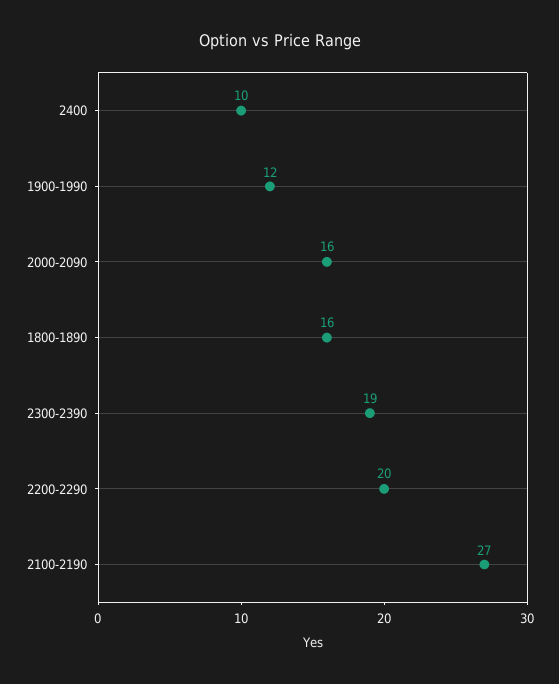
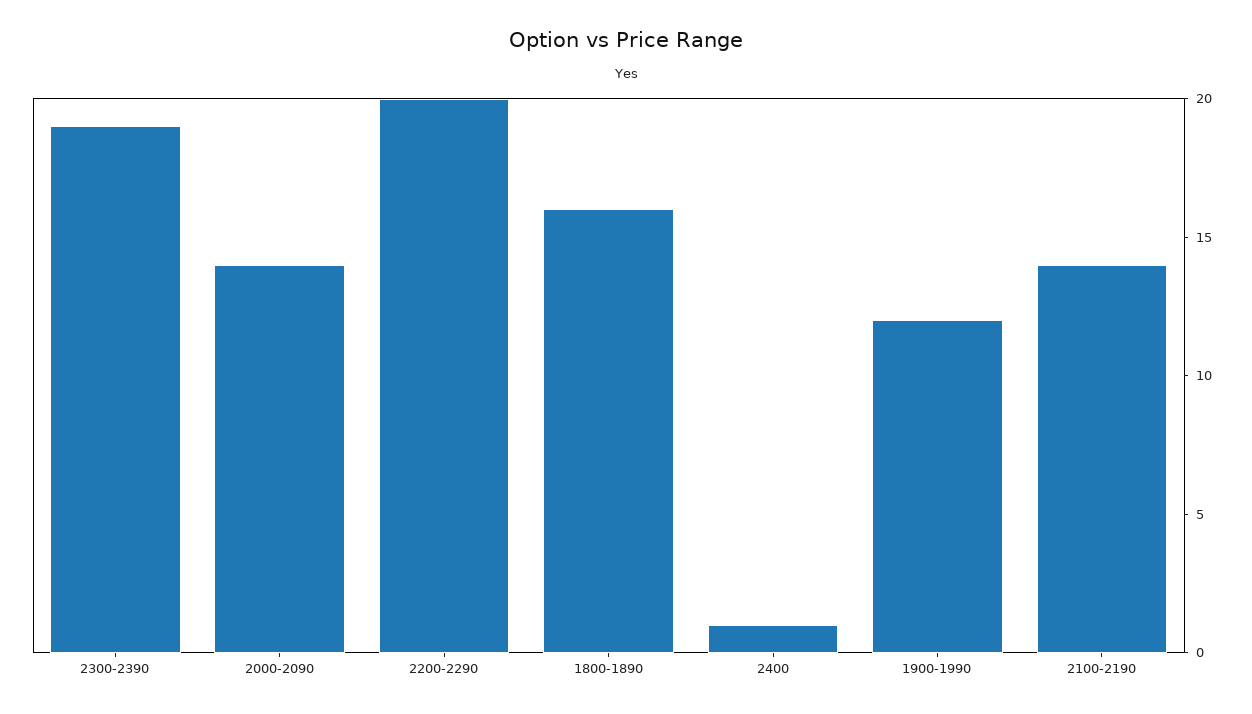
2400: 10 -> 1
2000-2090: 16 -> 14
2100-2190: 27 -> 14

